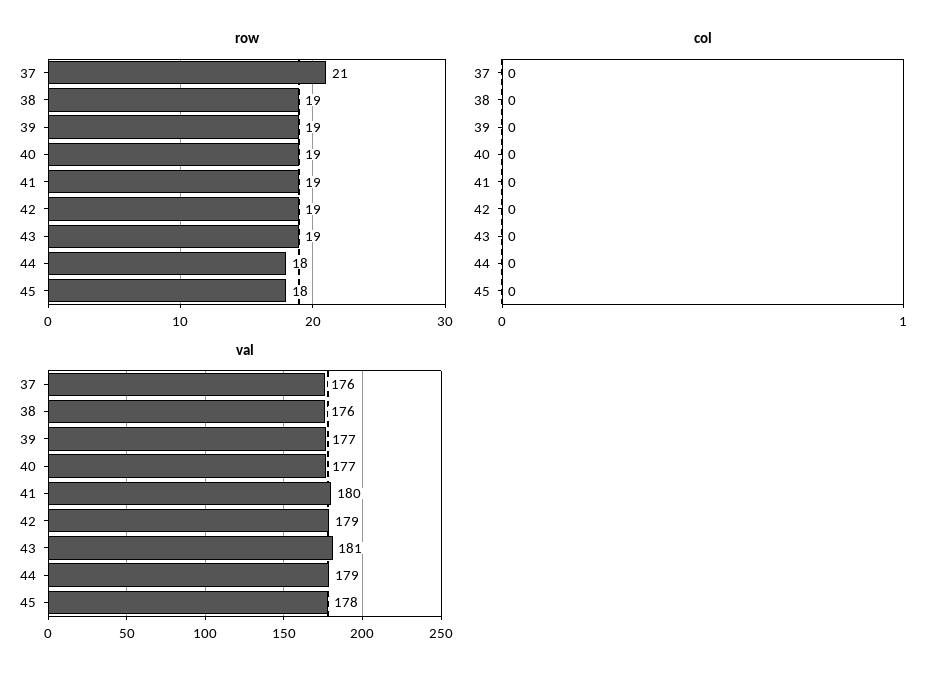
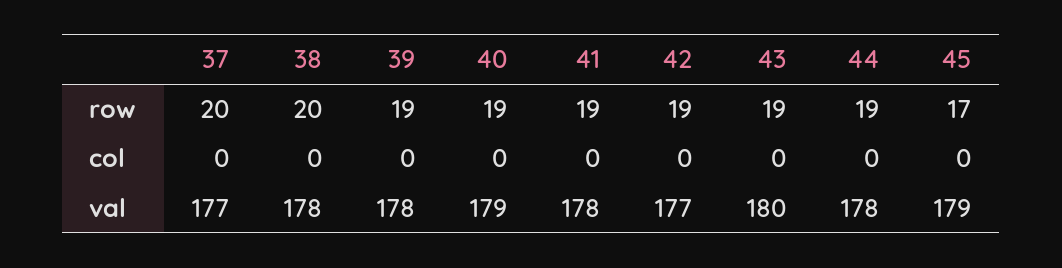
row, 37: 21 -> 20
row, 38: 19 -> 20
row, 44: 18 -> 19
row, 45: 18 -> 17
val, 37: 176 -> 177
val, 38: 176 -> 178
val, 39: 177 -> 178
val, 40: 177 -> 179
val, 41: 180 -> 178
val, 42: 179 -> 177
val, 43: 181 -> 180
val, 44: 179 -> 178
val, 45: 178 -> 179

